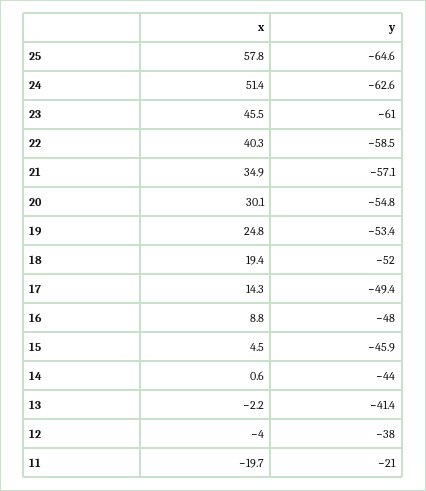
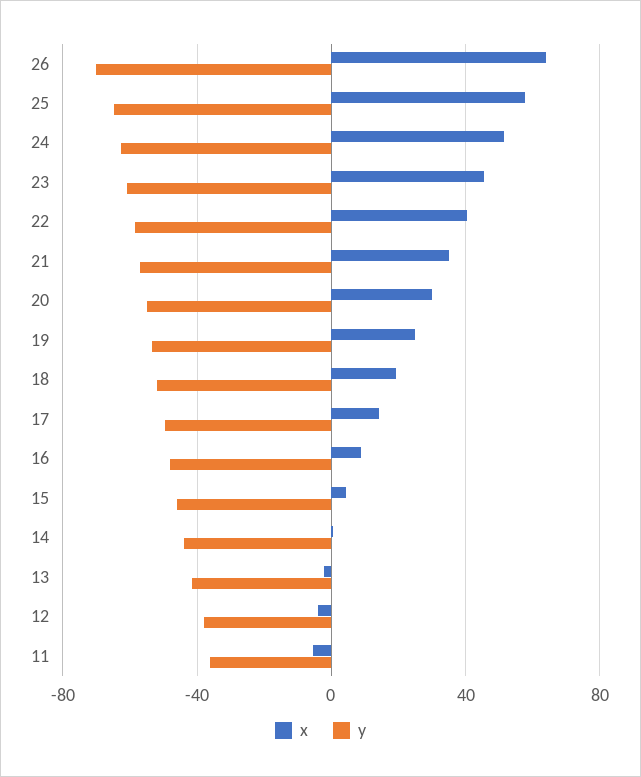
x, 11: -19.7 -> -5
y, 11: -21 -> -35
x, 26: none -> 65
y, 26: none -> -70

